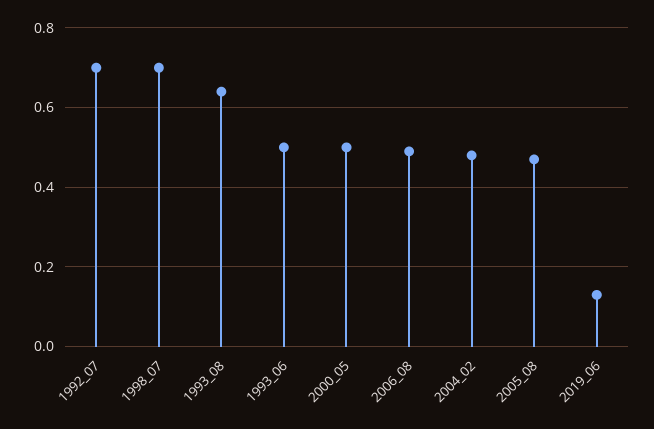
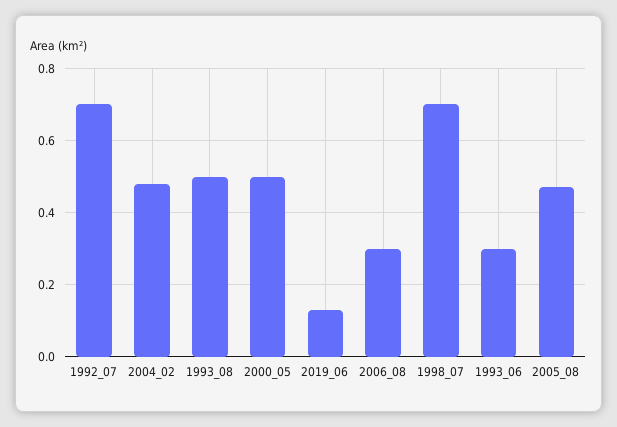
1993_08: 0.65 -> 0.5
1993_06: 0.5 -> 0.3
2006_08: 0.5 -> 0.3

